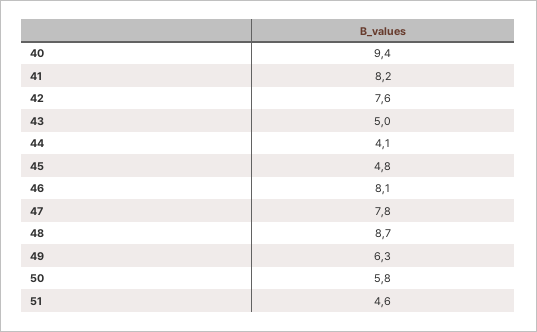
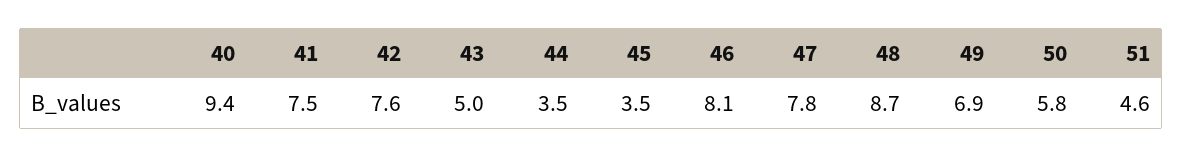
41: 8.2 -> 7.5
44: 4.1 -> 3.5
45: 4.8 -> 3.5
49: 6.3 -> 6.9

